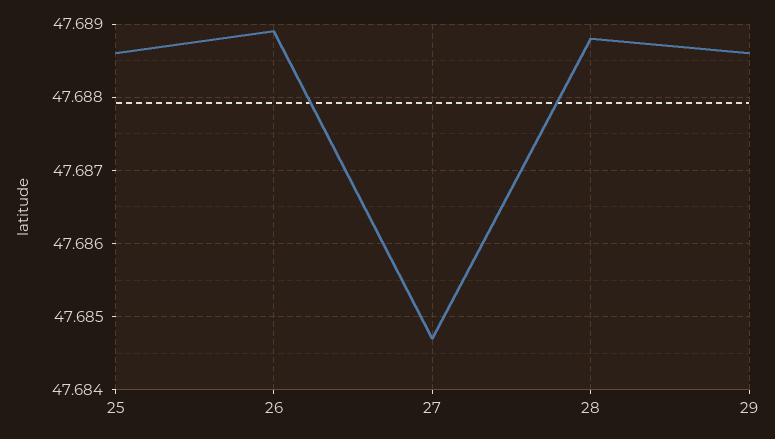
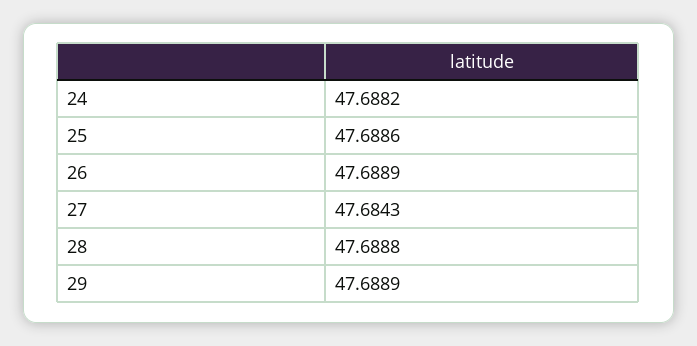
27: 47.6847 -> 47.6843
29: 47.6886 -> 47.6889
24: none -> 47.6882

